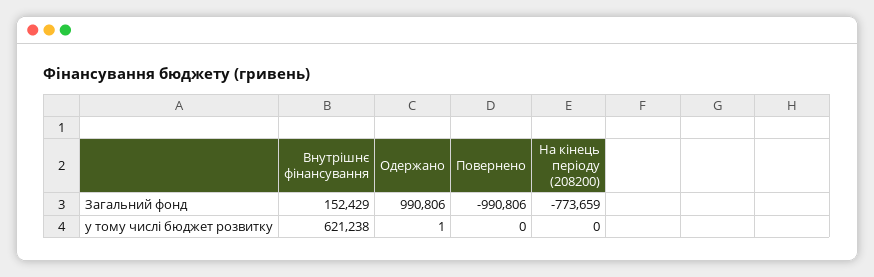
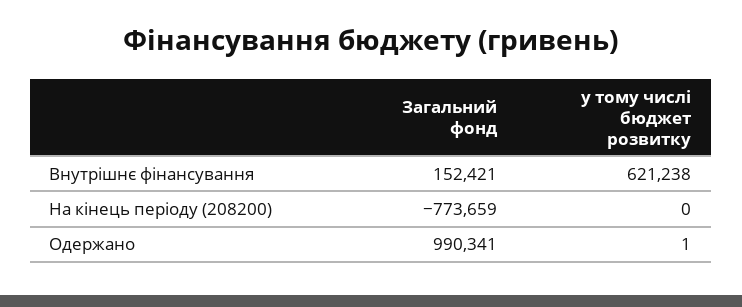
Внутрішнє фінансування, Загальний фонд: 152429 -> 152421
Одержано, Загальний фонд: 990806 -> 990341
Повернено, Загальний фонд: -990806 -> none
Повернено, у тому числі бюджет розвитку: 0 -> none

